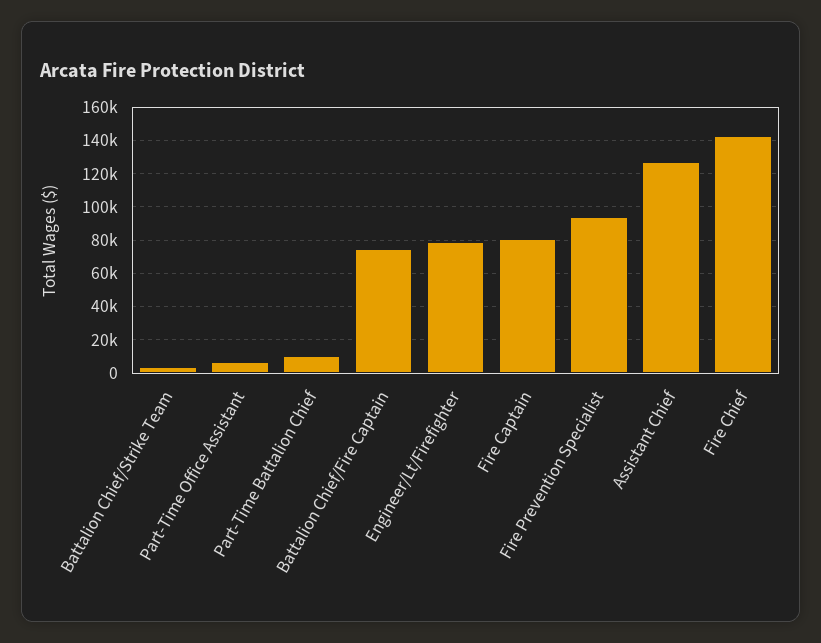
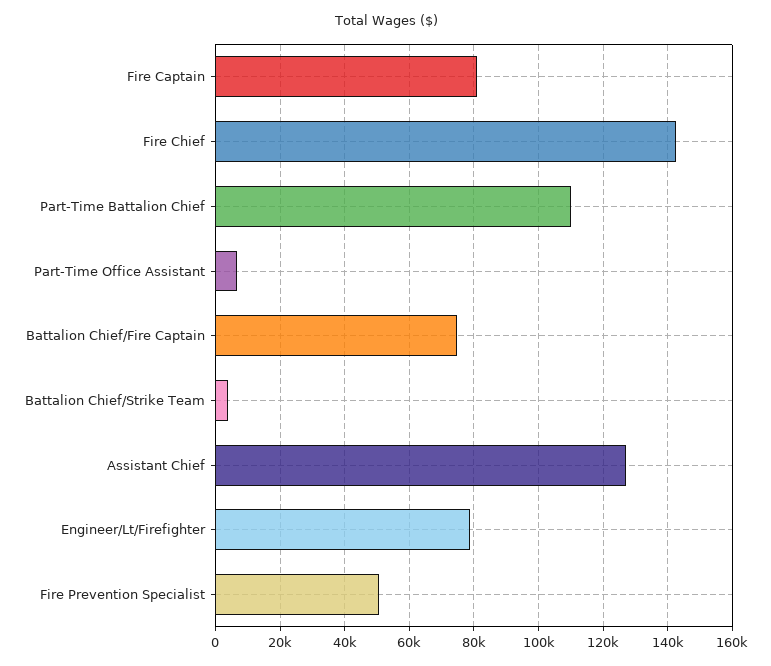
Part-Time Battalion Chief: 10000 -> 110000
Fire Prevention Specialist: 95000 -> 50000

